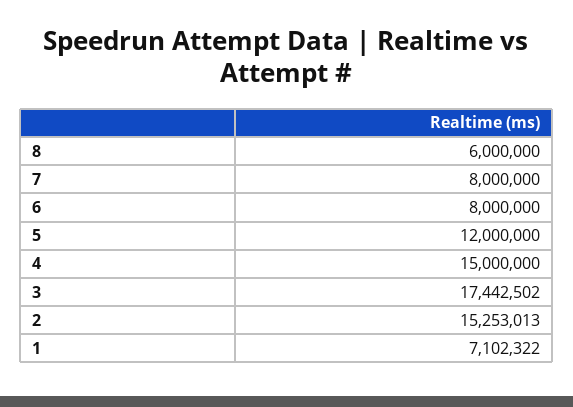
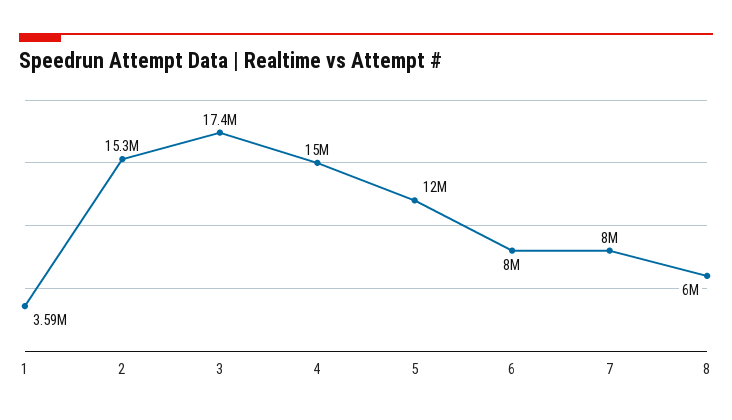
1: 7102322 -> 3590000

